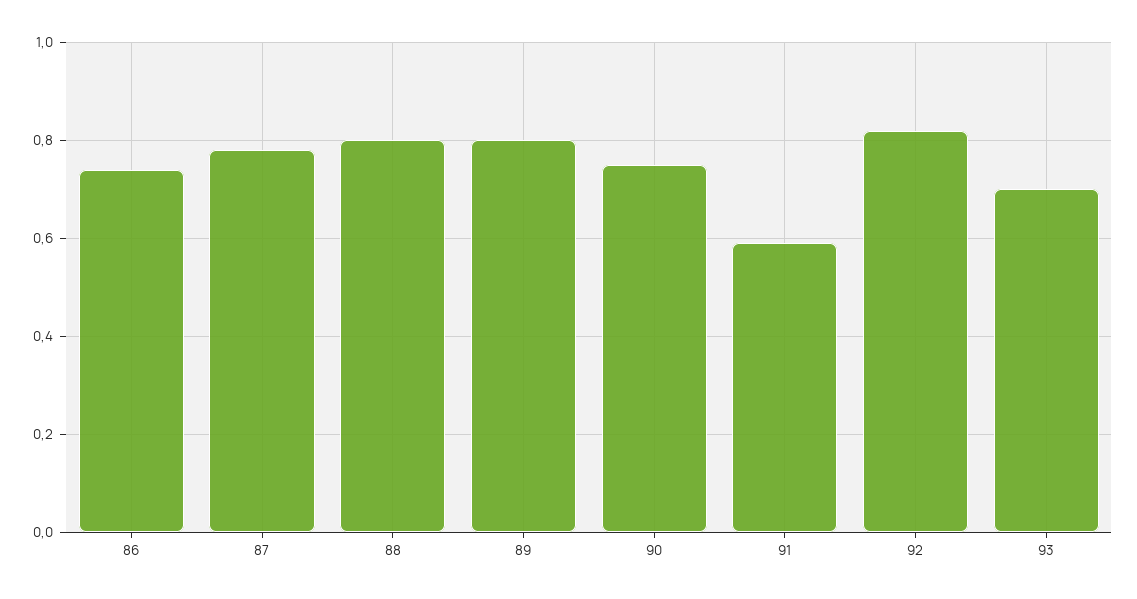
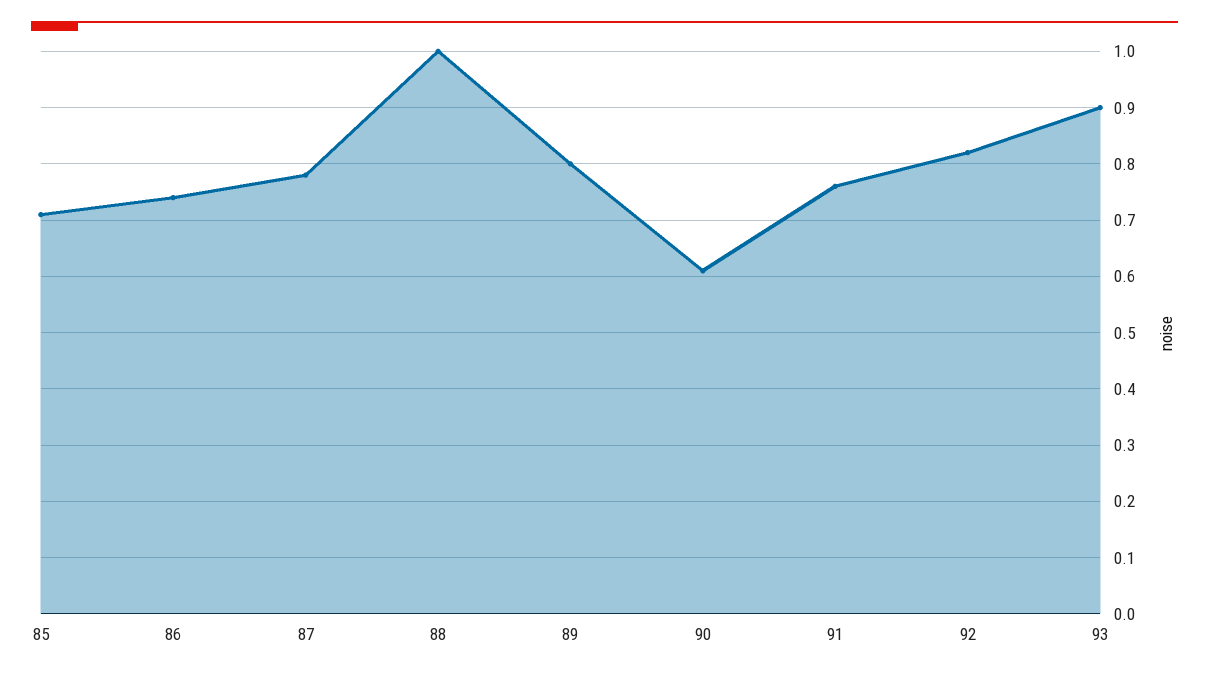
88: 0.8 -> 1
90: 0.75 -> 0.6
91: 0.6 -> 0.75
93: 0.7 -> 0.9
85: none -> 0.7

